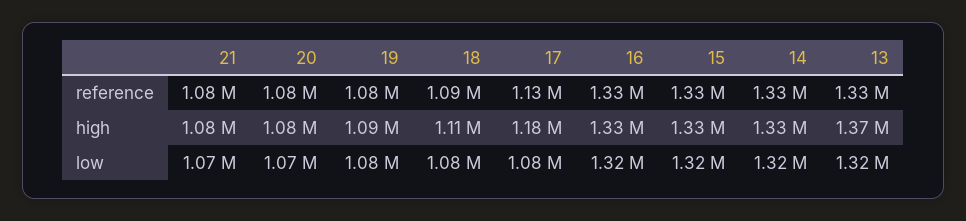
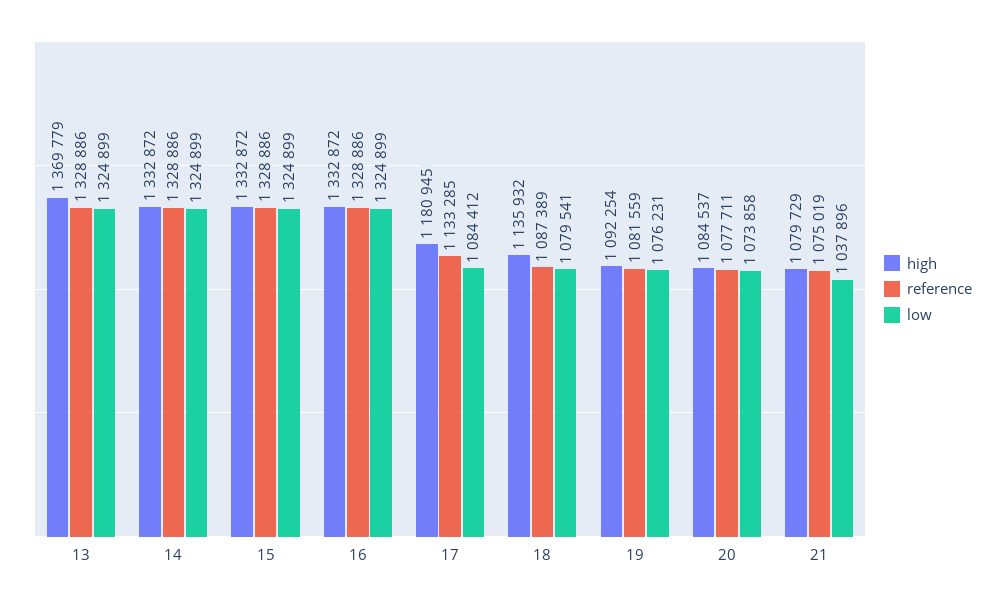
high, 18: 1110000 -> 1135932
low, 21: 1070000 -> 1037896

